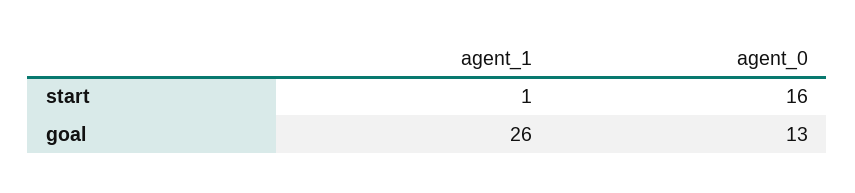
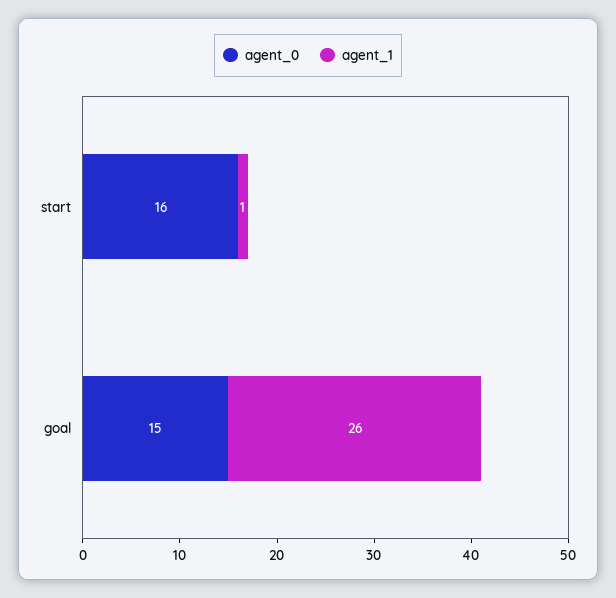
agent_0, goal: 13 -> 15

